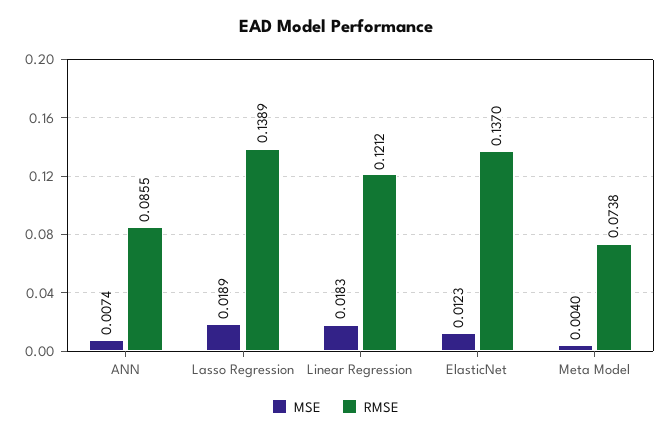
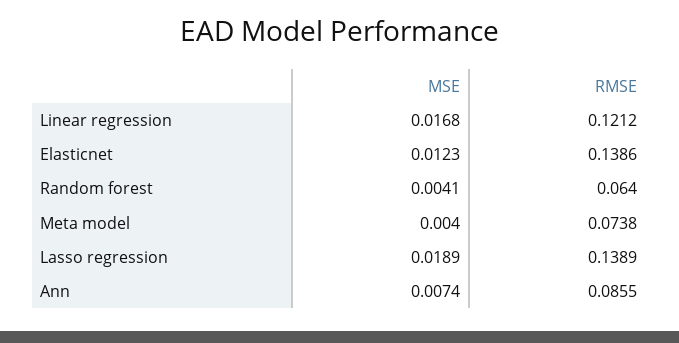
MSE, Linear Regression: 0.0183 -> 0.0168
RMSE, ElasticNet: 0.137 -> 0.1386
MSE, Random forest: none -> 0.0041
RMSE, Random forest: none -> 0.064

